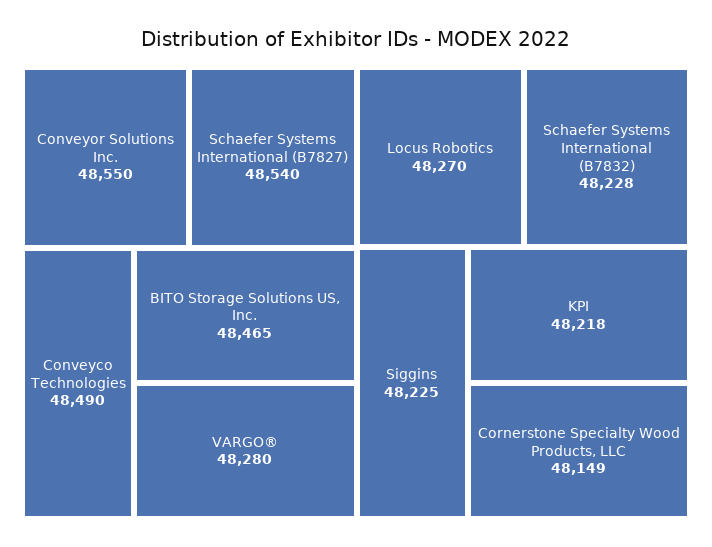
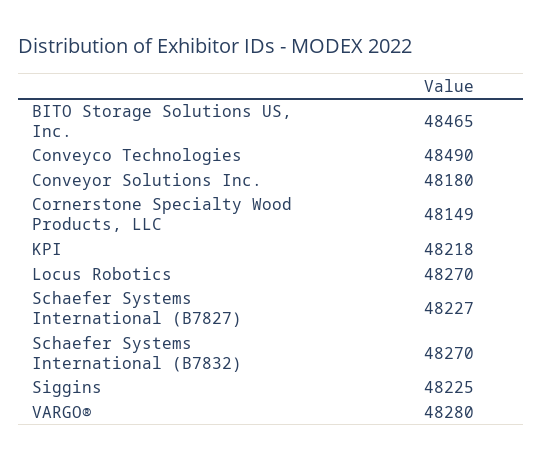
Conveyor Solutions Inc.: 48550 -> 48180
Schaefer Systems International (B7827): 48540 -> 48227
Schaefer Systems International (B7832): 48228 -> 48270

